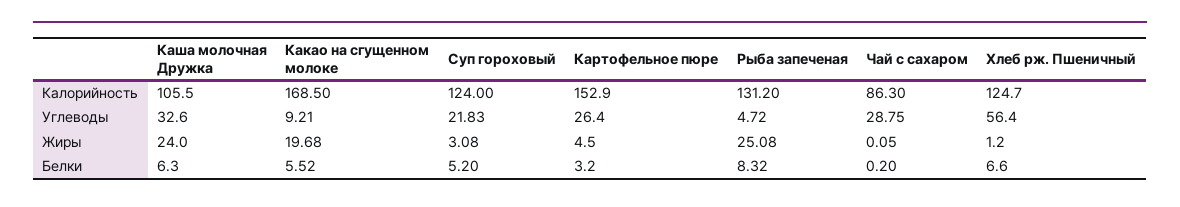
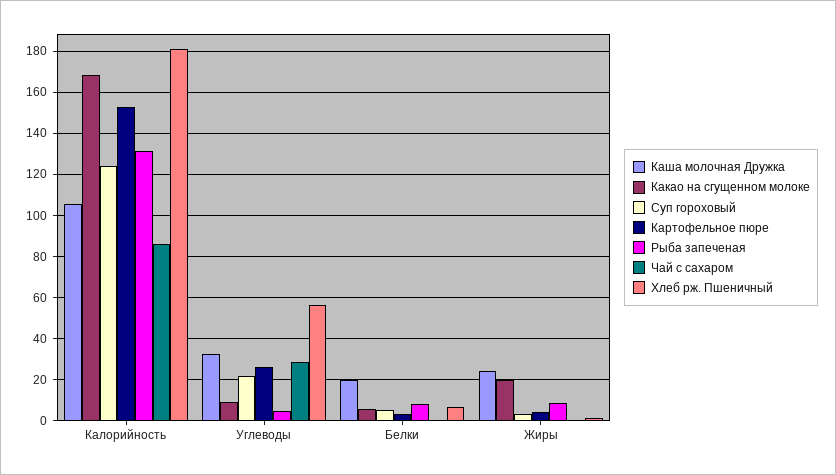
Хлеб рж. Пшеничный, Калорийность: 124.7 -> 180
Рыба запеченая, Жиры: 25.08 -> 10
Каша молочная Дружка, Белки: 6.3 -> 20

